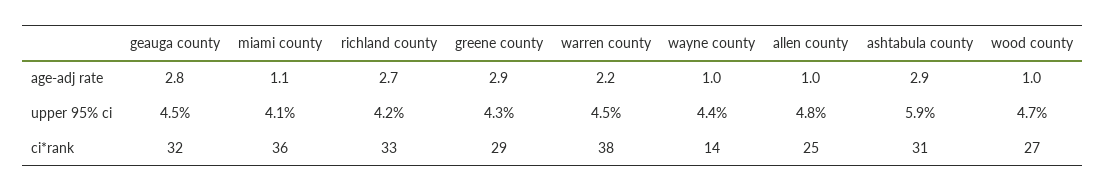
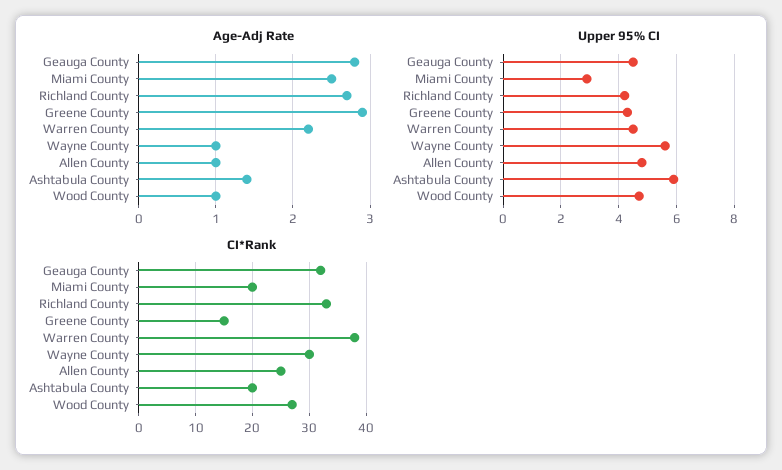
age-adj rate, miami county: 1.1 -> 2.5
age-adj rate, ashtabula county: 2.9 -> 1.4
upper 95% ci, miami county: 4.1 -> 3
upper 95% ci, wayne county: 4.4 -> 5.5
ci*rank, miami county: 36 -> 20
ci*rank, greene county: 29 -> 15
ci*rank, wayne county: 14 -> 30
ci*rank, ashtabula county: 31 -> 20

